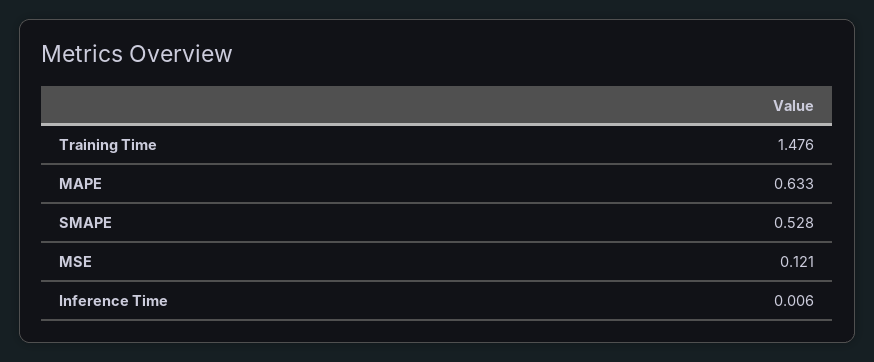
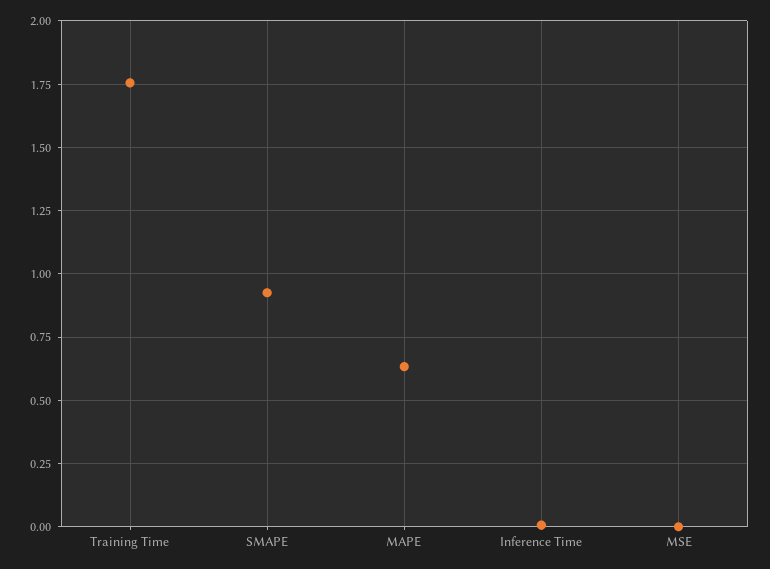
Training Time: 1.476 -> 1.75
SMAPE: 0.528 -> 0.925
MSE: 0.121 -> 0

